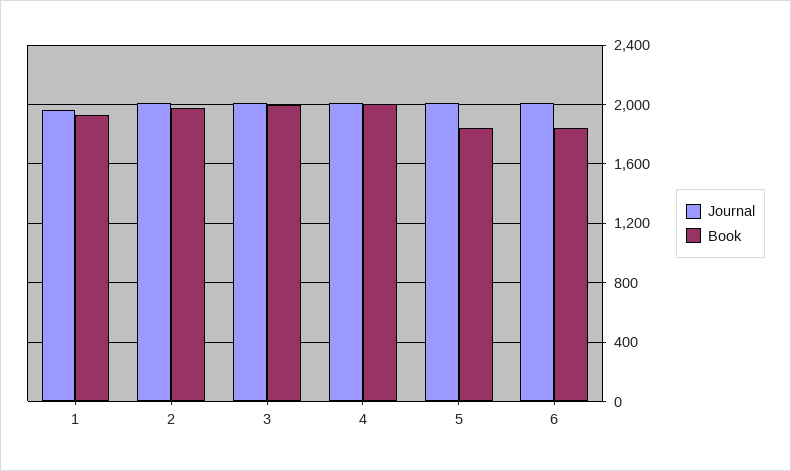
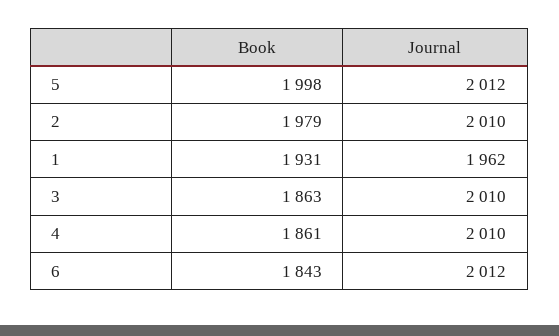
Book, 3: 2000 -> 1863
Book, 4: 2000 -> 1861
Book, 5: 1850 -> 1998

